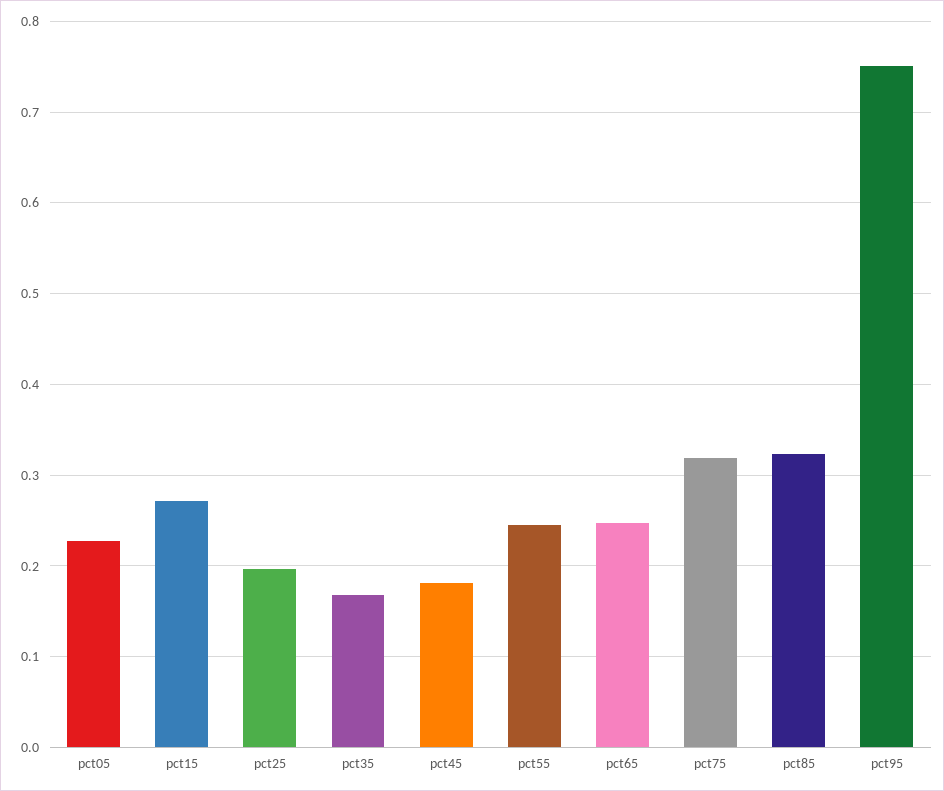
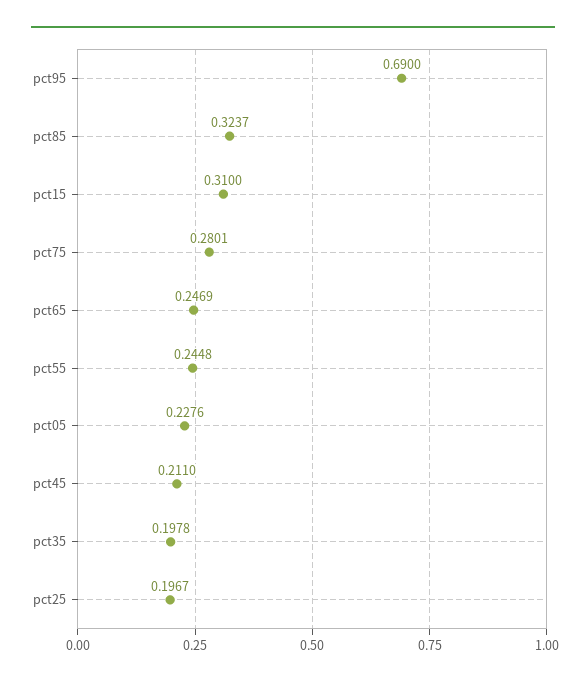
pct15: 0.27 -> 0.31
pct35: 0.17 -> 0.1978
pct45: 0.18 -> 0.211
pct75: 0.32 -> 0.2801
pct95: 0.75 -> 0.69

